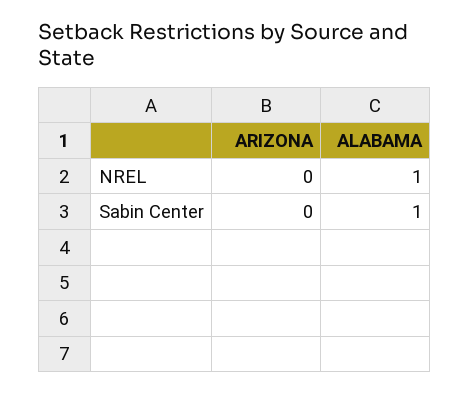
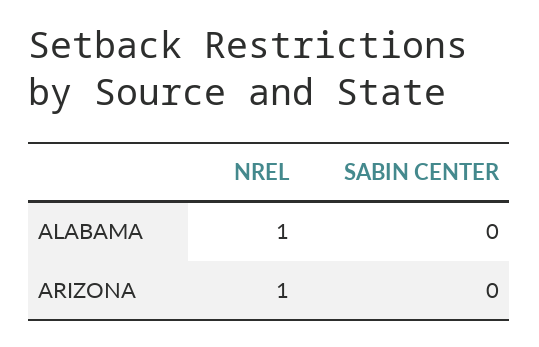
ARIZONA, NREL: 0 -> 1
ALABAMA, Sabin Center: 1 -> 0

